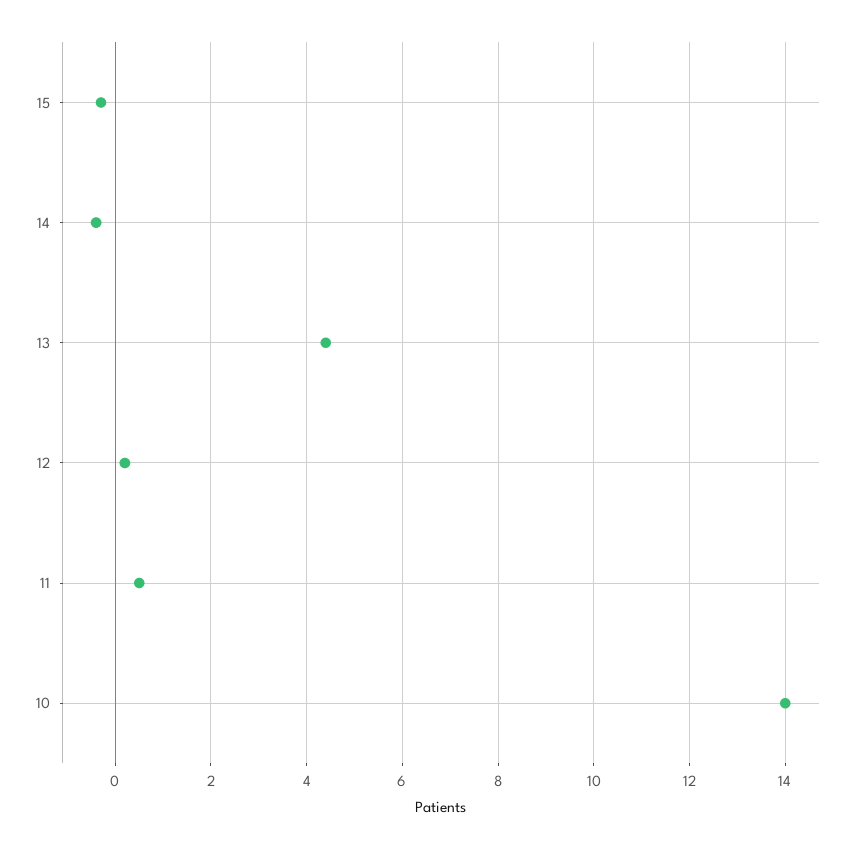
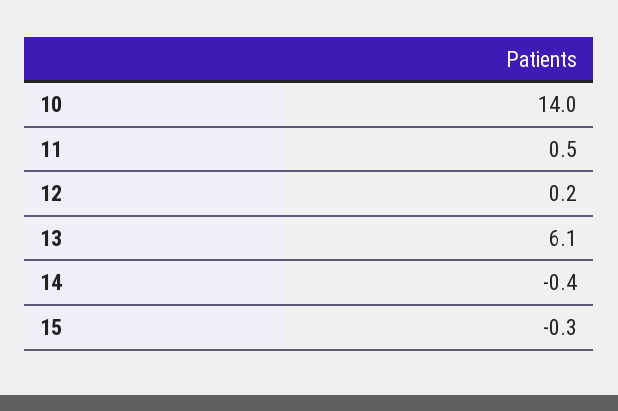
13: 4.5 -> 6.1

